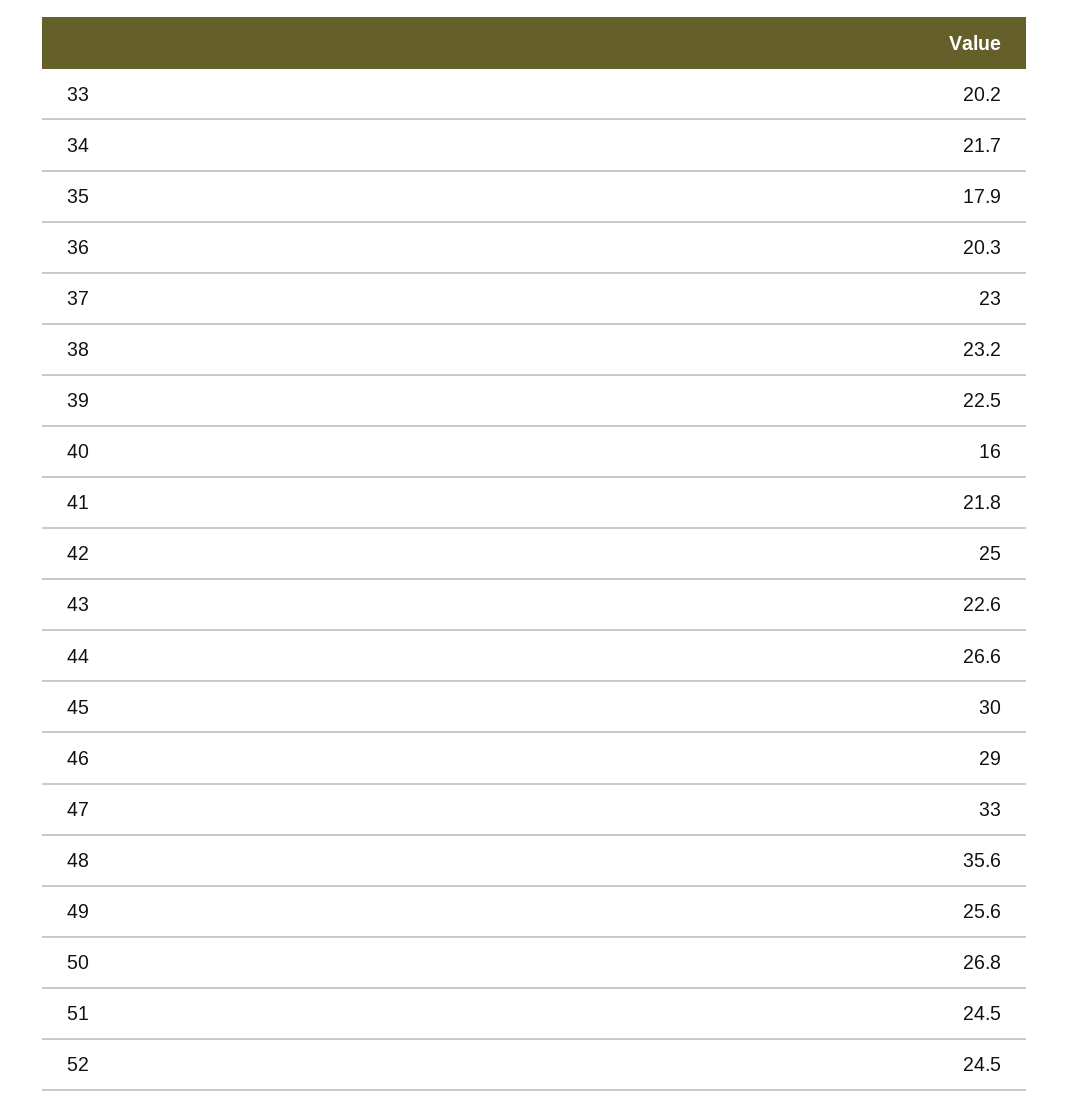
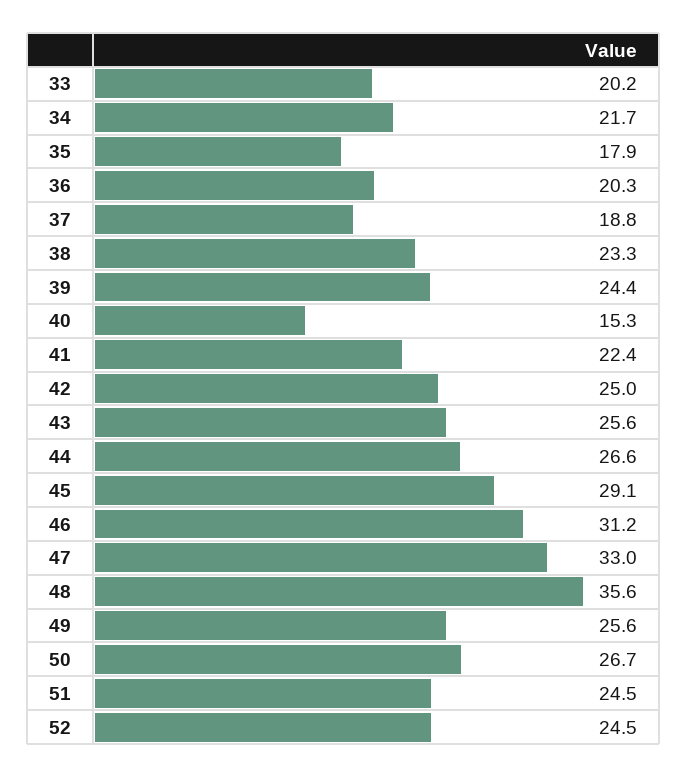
37: 23 -> 18.8
38: 23.2 -> 23.3
39: 22.5 -> 24.4
40: 16 -> 15.3
41: 21.8 -> 22.4
43: 22.6 -> 25.6
45: 30 -> 29.1
46: 29 -> 31.2
50: 26.8 -> 26.7

